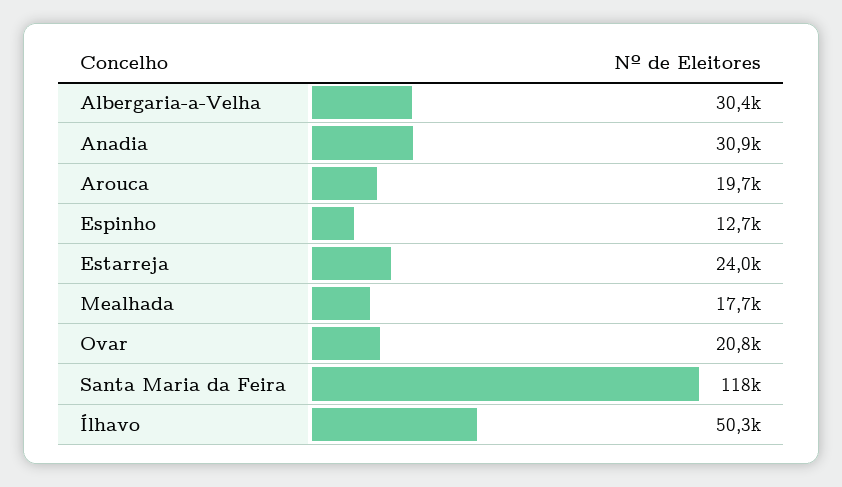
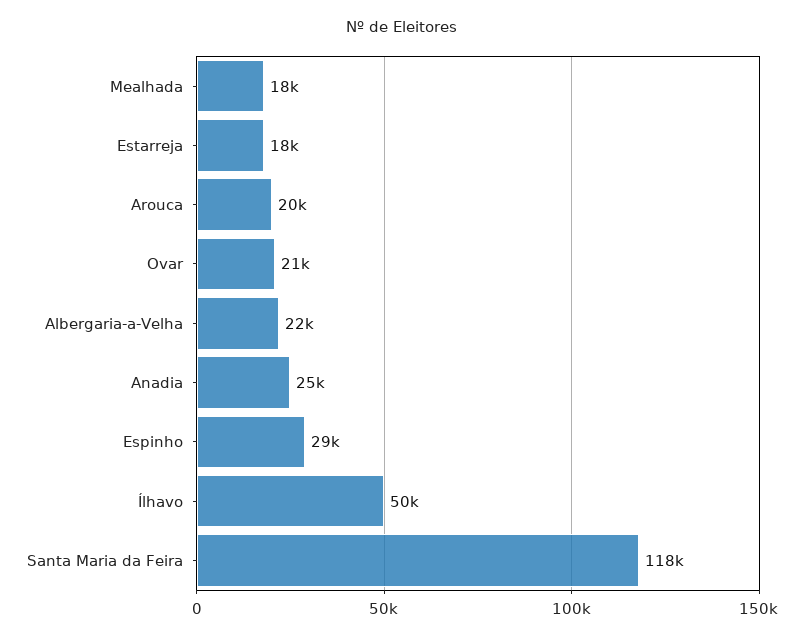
Albergaria-a-Velha: 30400 -> 22000
Anadia: 30900 -> 25000
Espinho: 12700 -> 29000
Estarreja: 24000 -> 18000

